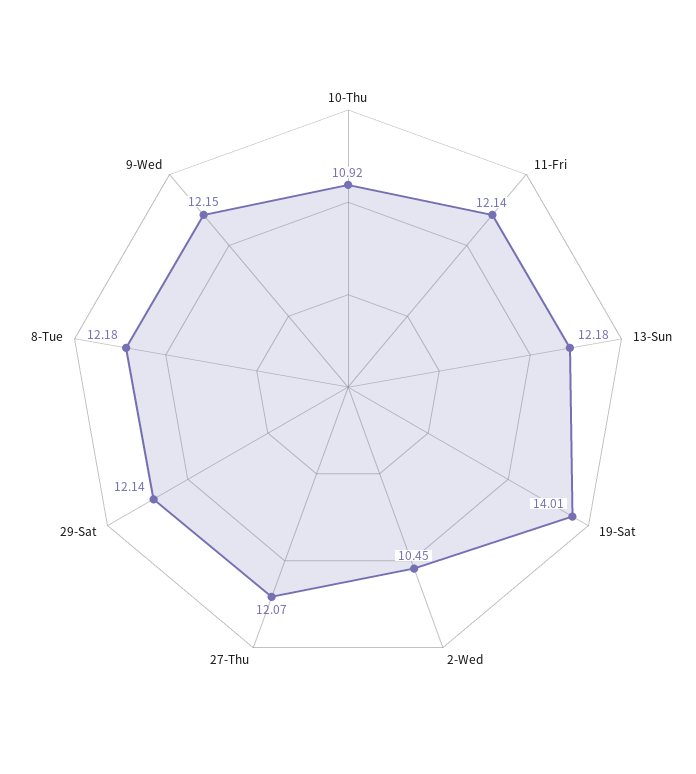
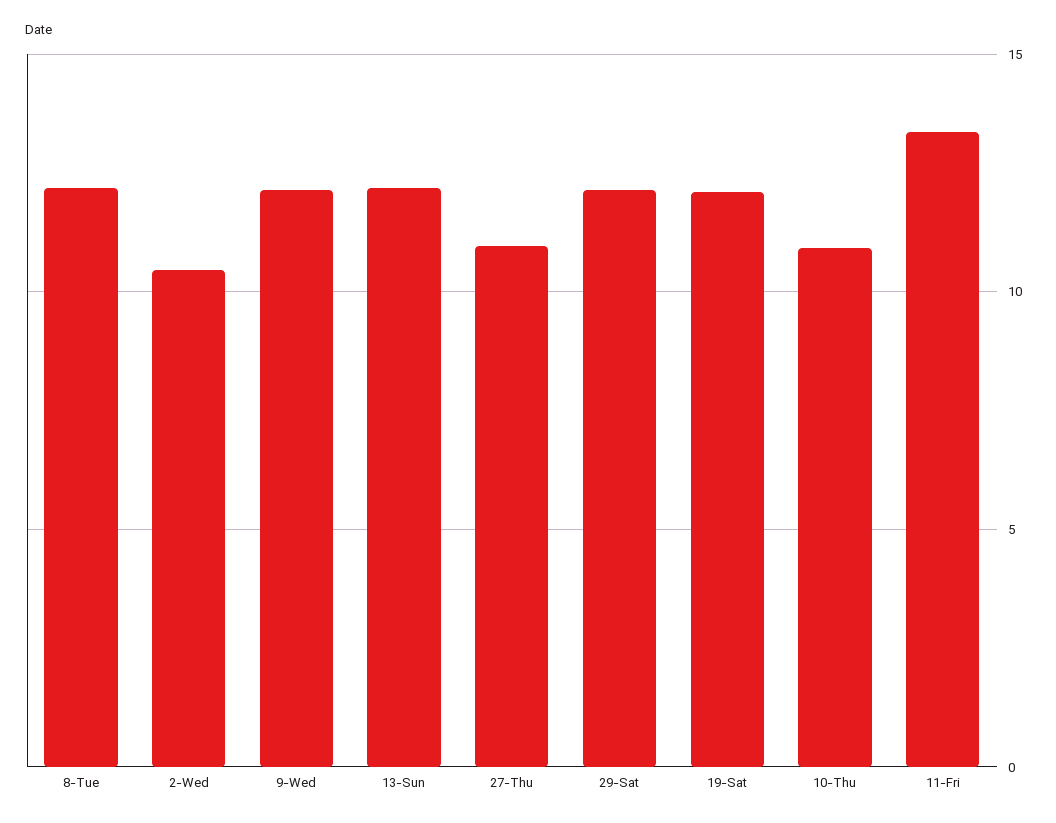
11-Fri: 12.14 -> 13.5
19-Sat: 14.01 -> 12
27-Thu: 12.07 -> 11

